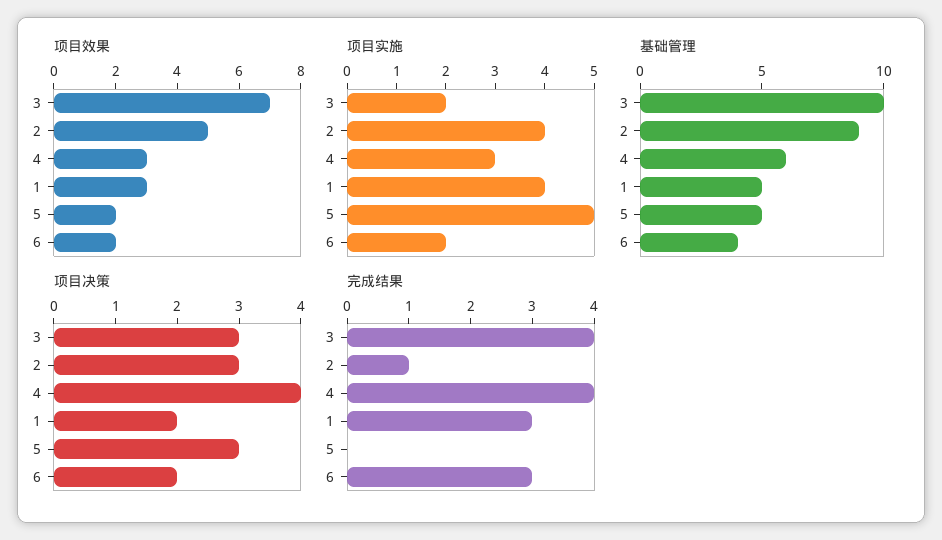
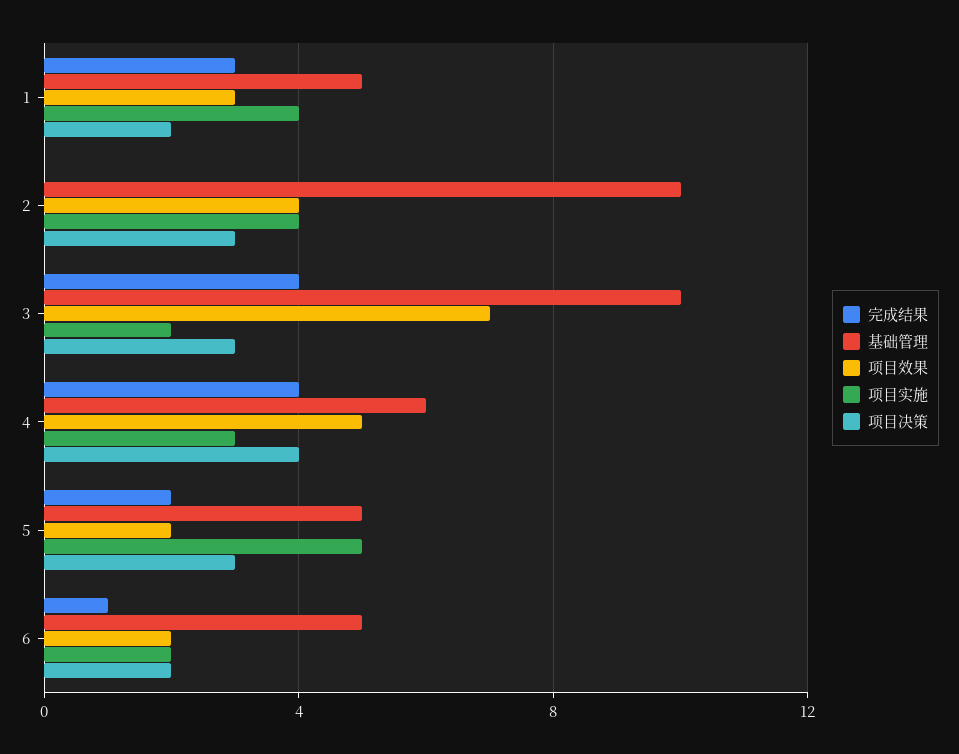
项目效果, 2: 5 -> 4
项目效果, 4: 3 -> 5
基础管理, 2: 9 -> 10
基础管理, 6: 4 -> 5
完成结果, 2: 1 -> 0
完成结果, 5: 0 -> 2
完成结果, 6: 3 -> 1

